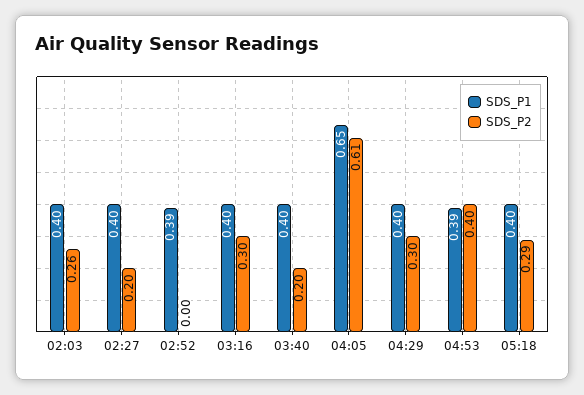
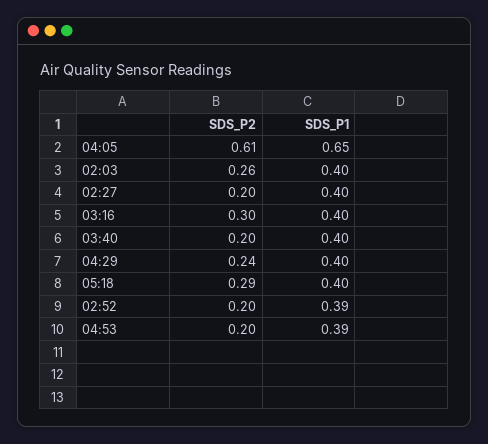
SDS_P2, 02:52: 0 -> 0.2
SDS_P2, 04:29: 0.3 -> 0.24
SDS_P2, 04:53: 0.4 -> 0.2

